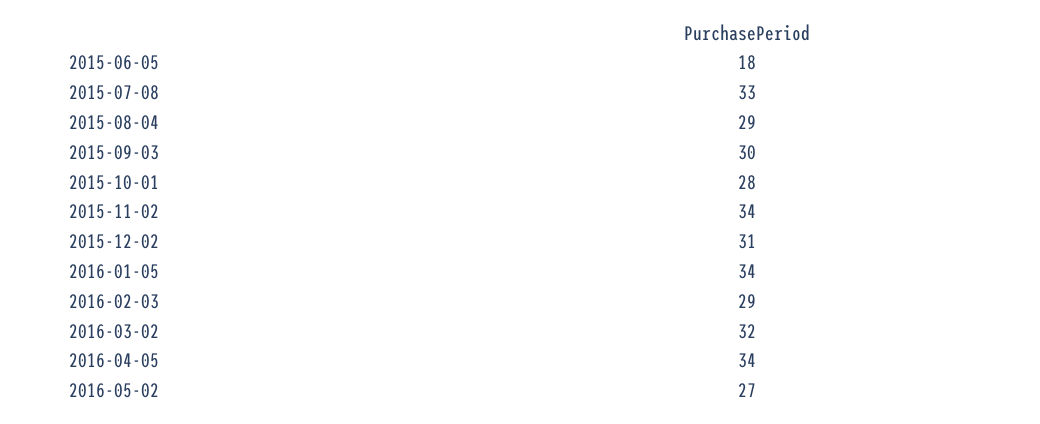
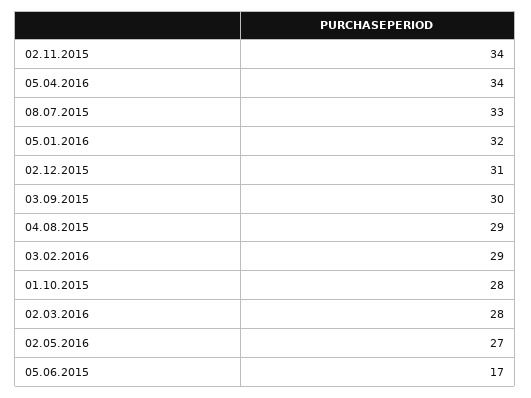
2015-06-05: 18 -> 17
2016-01-05: 34 -> 32
2016-03-02: 32 -> 28

